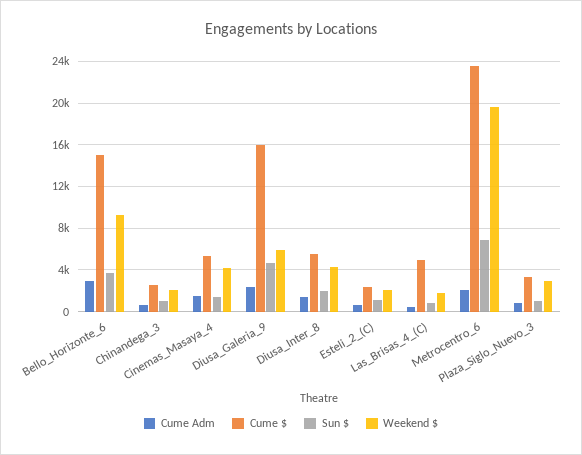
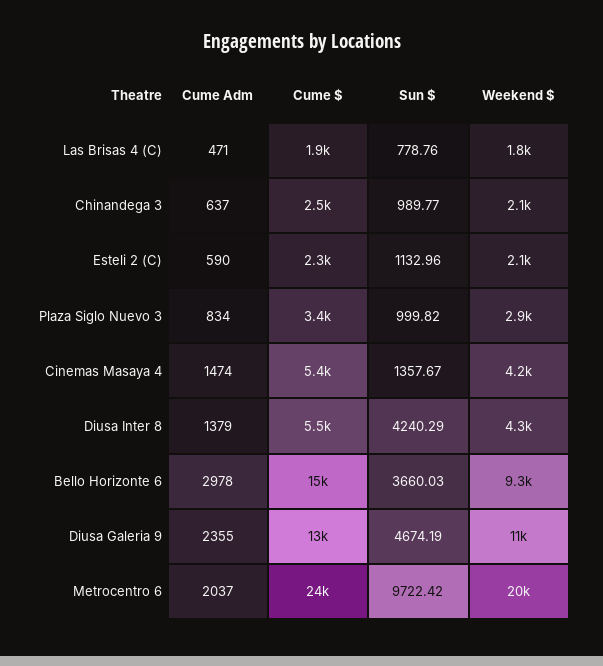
Cume $, Diusa_Galeria_9: 16000 -> 13000
Weekend $, Diusa_Galeria_9: 6000 -> 11000
Sun $, Diusa_Inter_8: 2000 -> 4240.29
Cume $, Las_Brisas_4_(C): 5000 -> 1900
Sun $, Metrocentro_6: 7000 -> 9722.42

